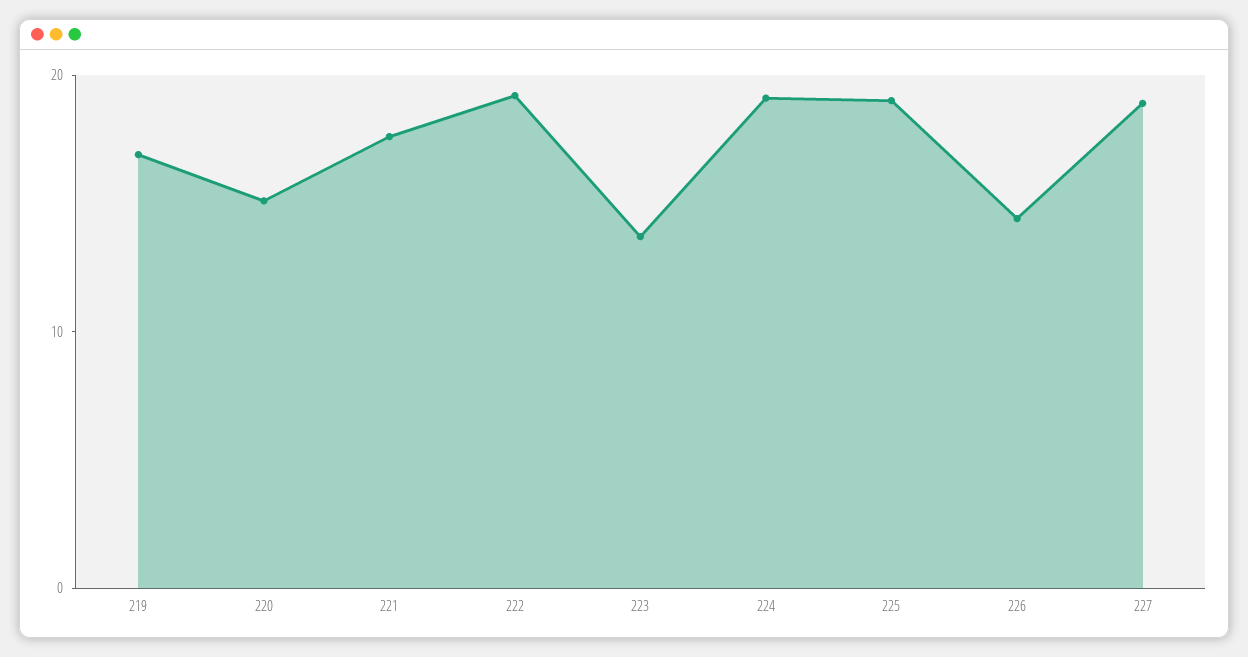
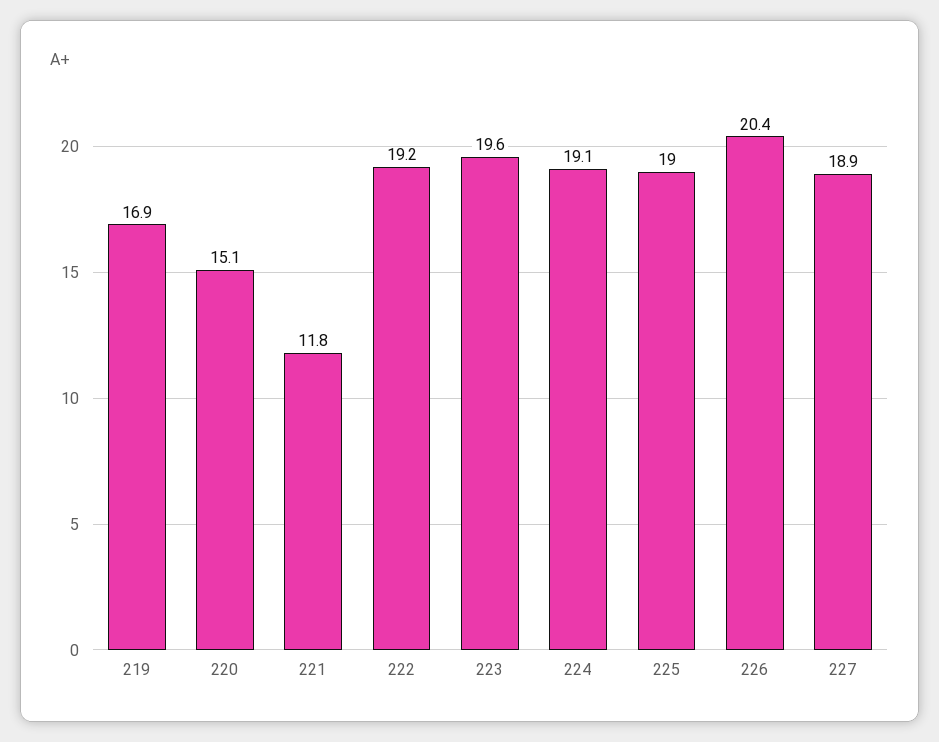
221: 18 -> 11.8
223: 14 -> 19.6
226: 14 -> 20.4

